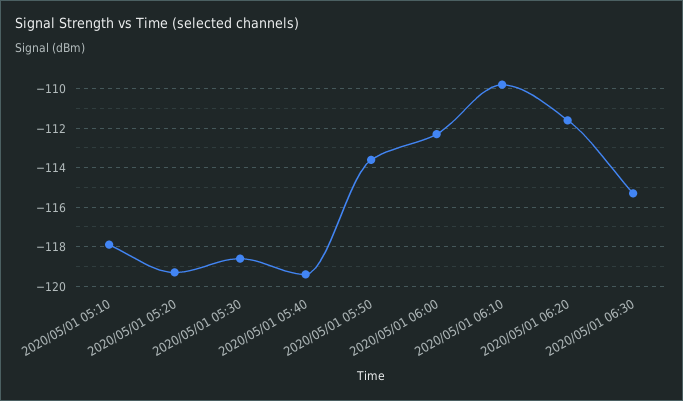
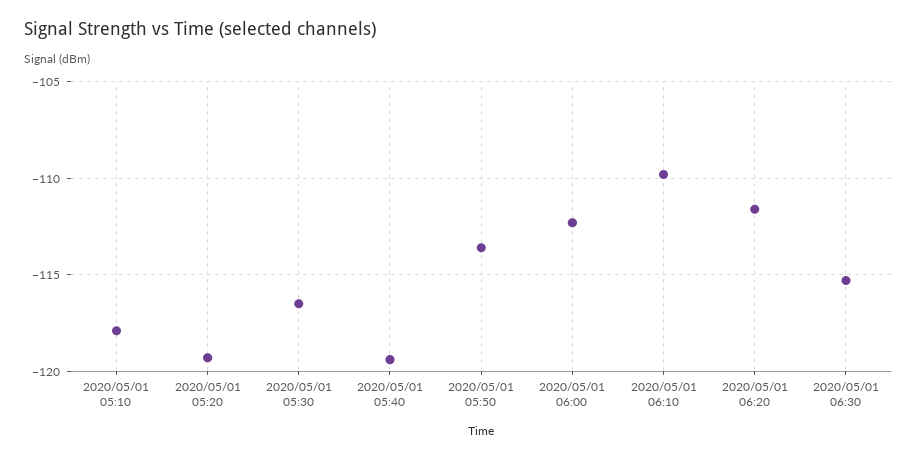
2020/05/01 05:30: -118.5 -> -116.5

